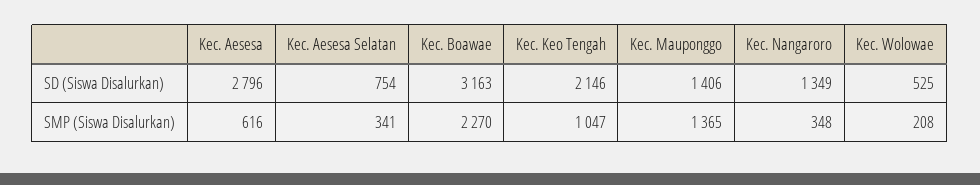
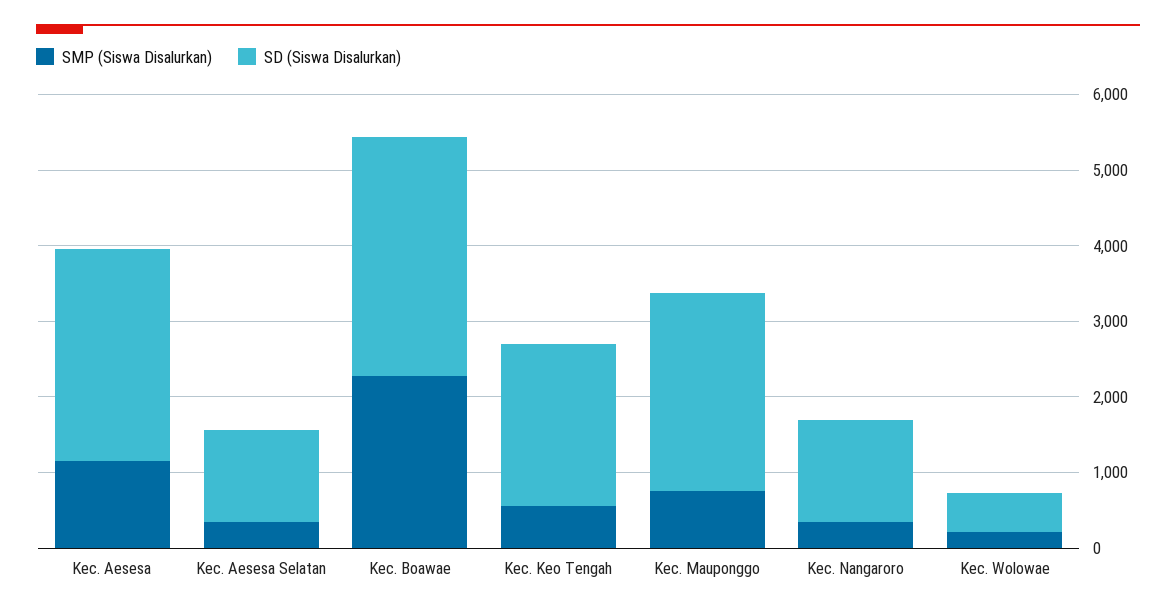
SD (Siswa Disalurkan), Kec. Aesesa Selatan: 754 -> 1200
SD (Siswa Disalurkan), Kec. Mauponggo: 1406 -> 2600
SMP (Siswa Disalurkan), Kec. Aesesa: 616 -> 1200
SMP (Siswa Disalurkan), Kec. Keo Tengah: 1047 -> 600
SMP (Siswa Disalurkan), Kec. Mauponggo: 1365 -> 800

